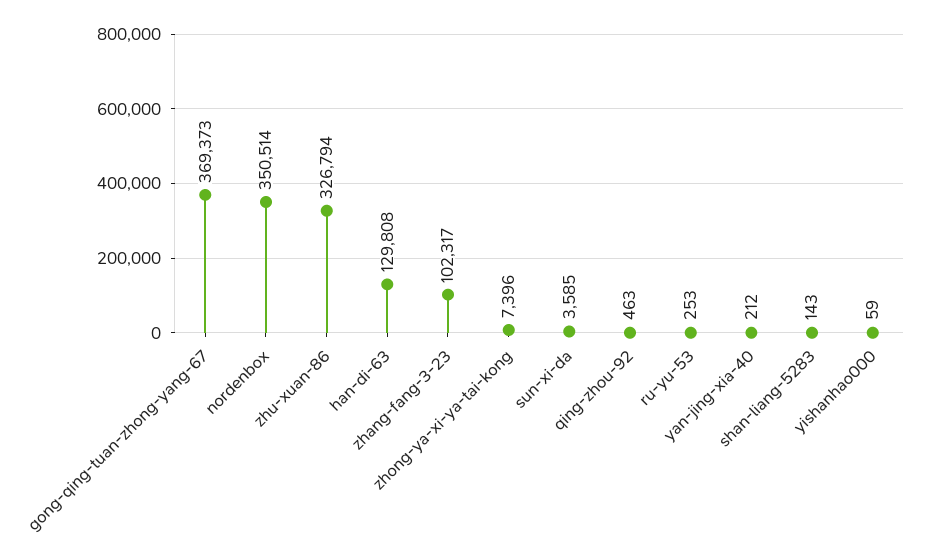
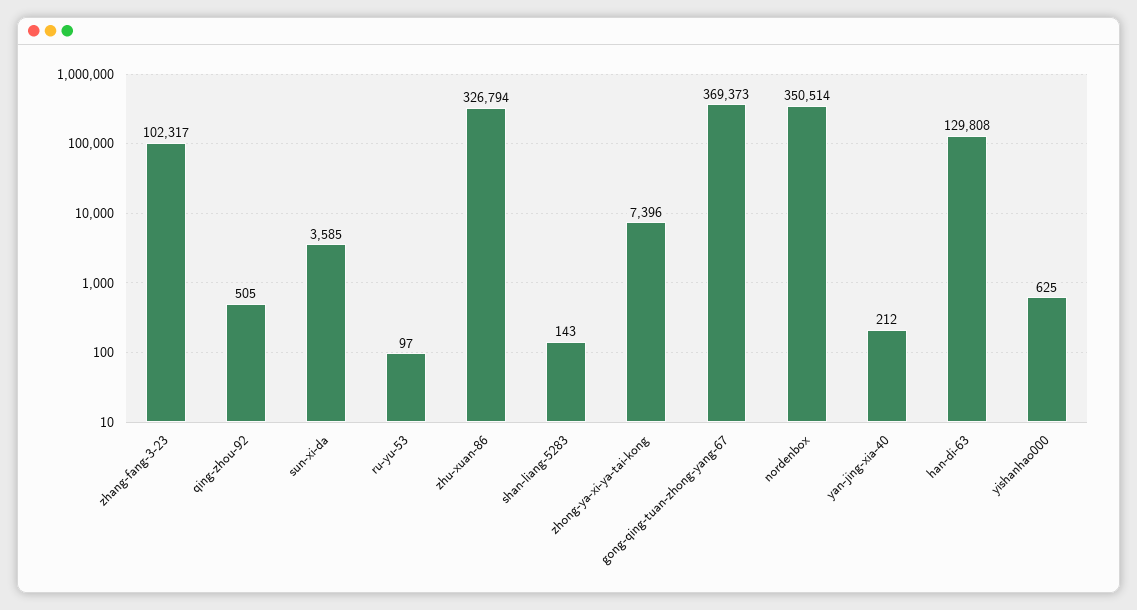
qing-zhou-92: 463 -> 505
ru-yu-53: 253 -> 97
yishanhao000: 59 -> 625

